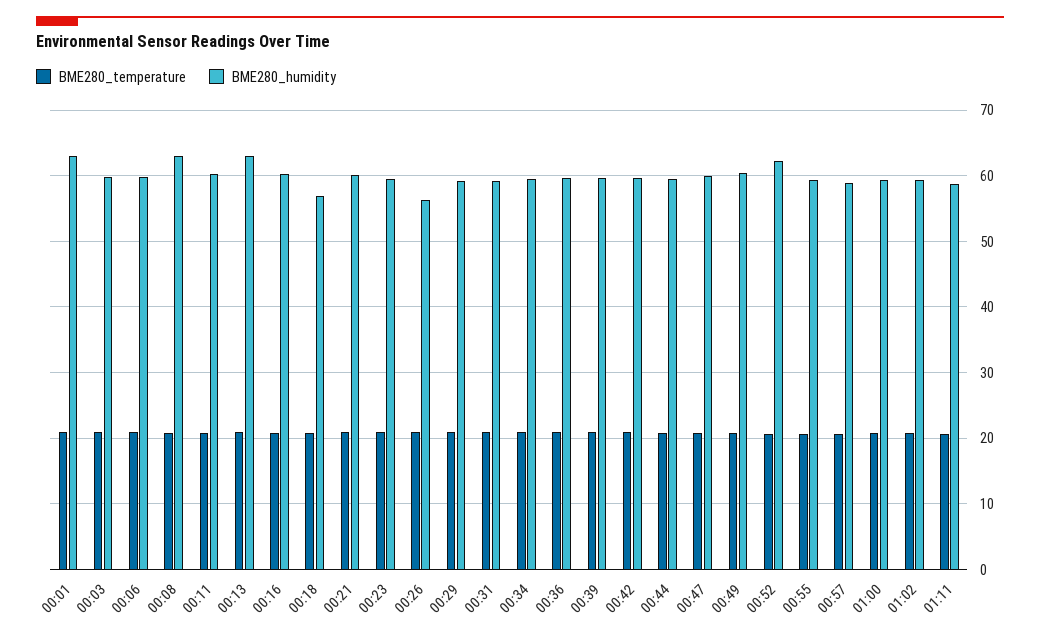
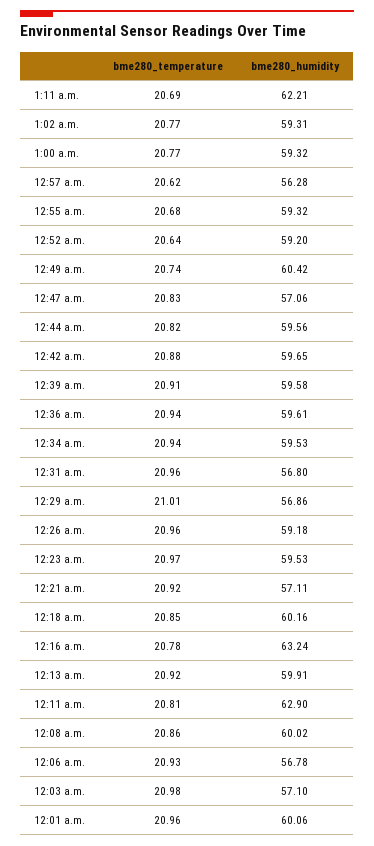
BME280_humidity, 00:01: 63 -> 60.06
BME280_humidity, 00:03: 60 -> 57.1
BME280_humidity, 00:06: 60 -> 56.78
BME280_humidity, 00:08: 63 -> 60.02
BME280_humidity, 00:11: 60 -> 62.9
BME280_humidity, 00:13: 63 -> 59.91
BME280_humidity, 00:16: 60 -> 63.24
BME280_humidity, 00:18: 57 -> 60.16
BME280_humidity, 00:21: 60 -> 57.11
BME280_humidity, 00:26: 56 -> 59.18
BME280_humidity, 00:29: 59 -> 56.86
BME280_humidity, 00:31: 59 -> 56.8
BME280_humidity, 00:47: 60 -> 57.06
BME280_humidity, 00:52: 62 -> 59.2
BME280_humidity, 00:57: 59 -> 56.28
BME280_humidity, 01:11: 59 -> 62.21

